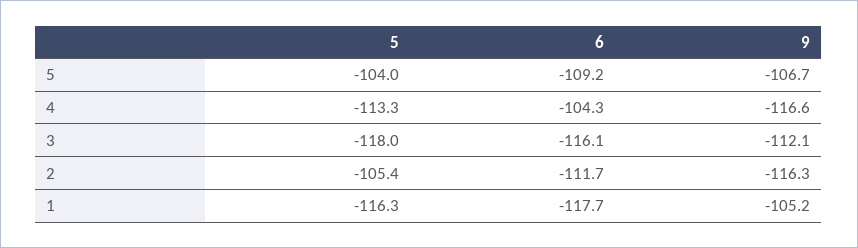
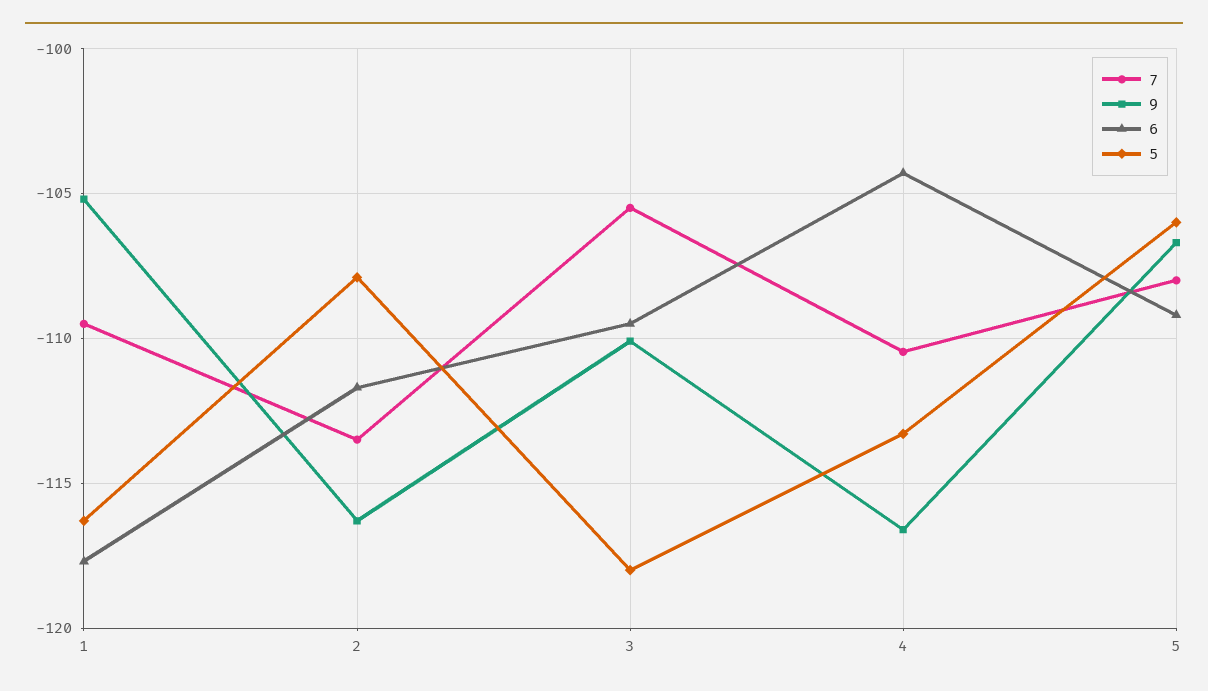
5, 5: -104 -> -106
6, 3: -116.1 -> -109.5
9, 3: -112.1 -> -110
5, 2: -105.4 -> -108
7, 1: none -> -109.5
7, 2: none -> -113.5
7, 3: none -> -105.5
7, 4: none -> -110.5
7, 5: none -> -108

